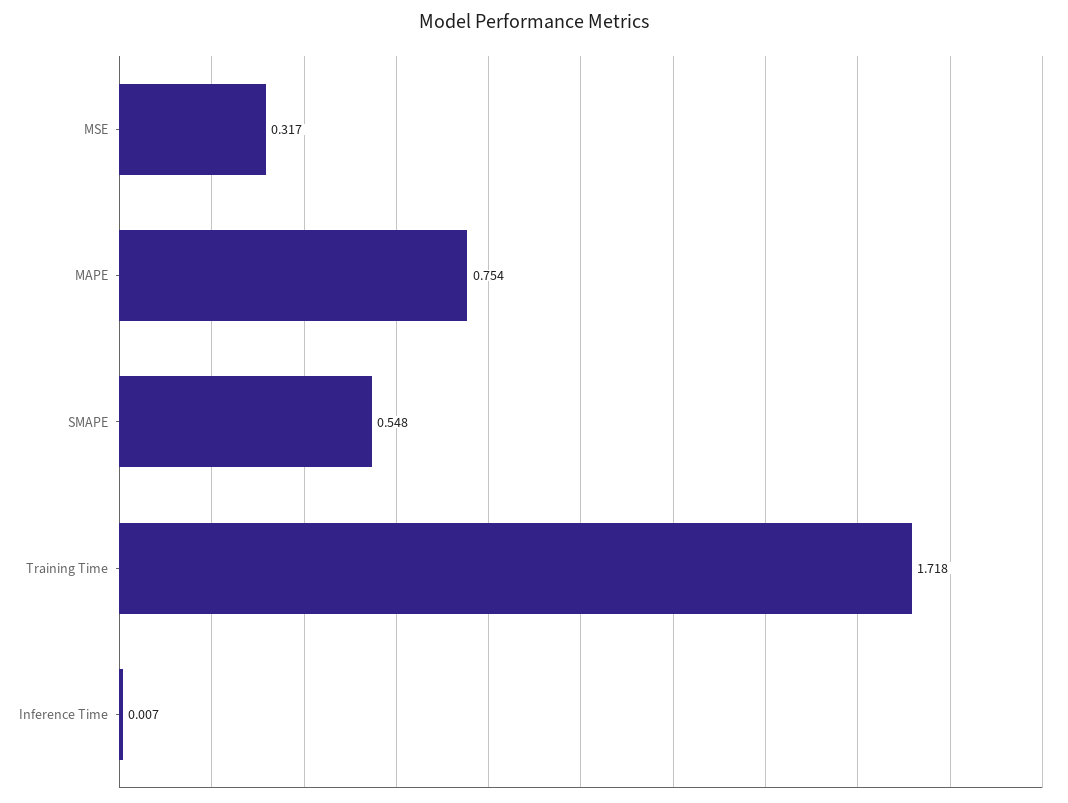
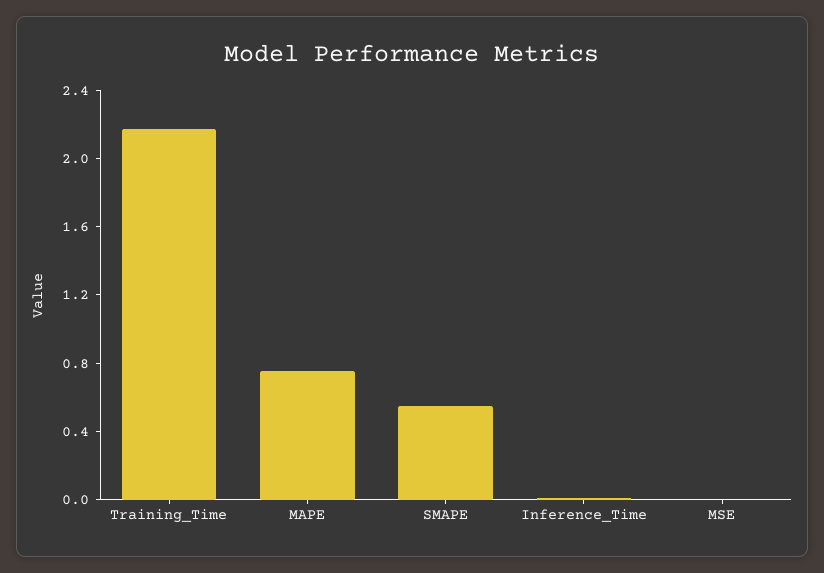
MSE: 0.317 -> 0
Training Time: 1.718 -> 2.2

